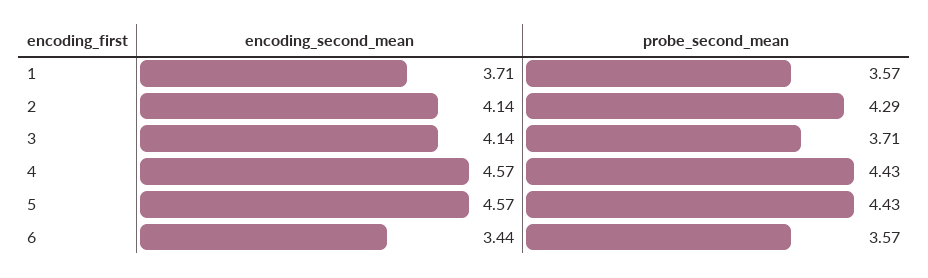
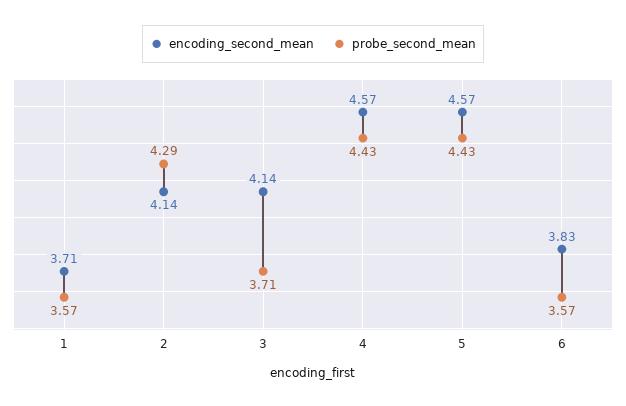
encoding_second_mean, 6: 3.44 -> 3.83

